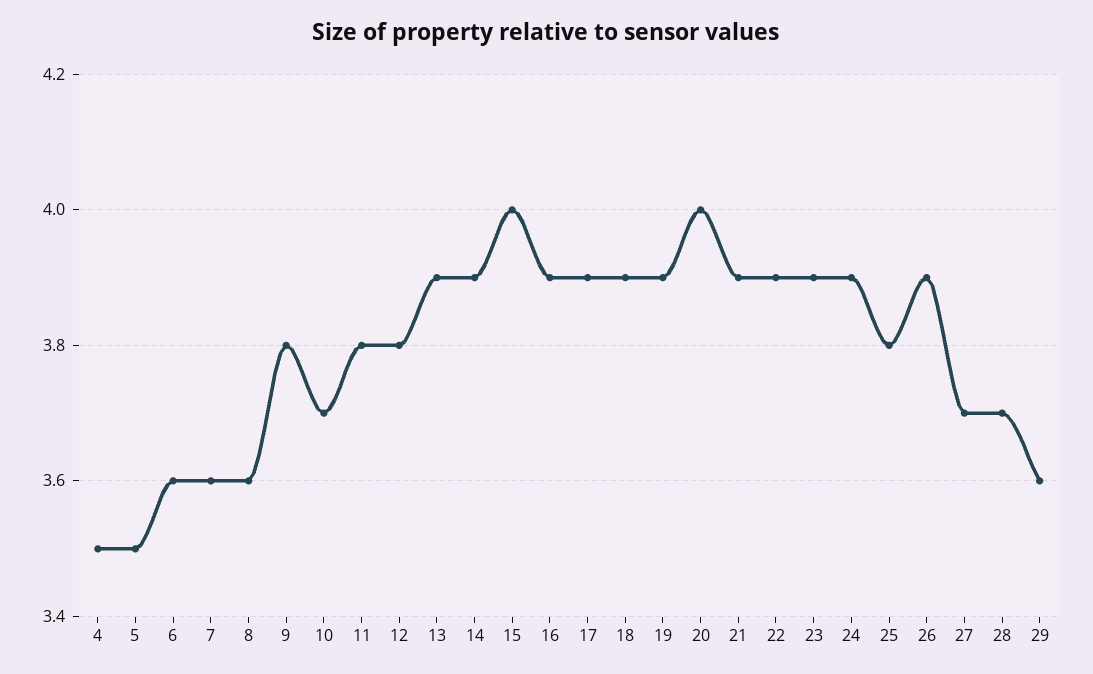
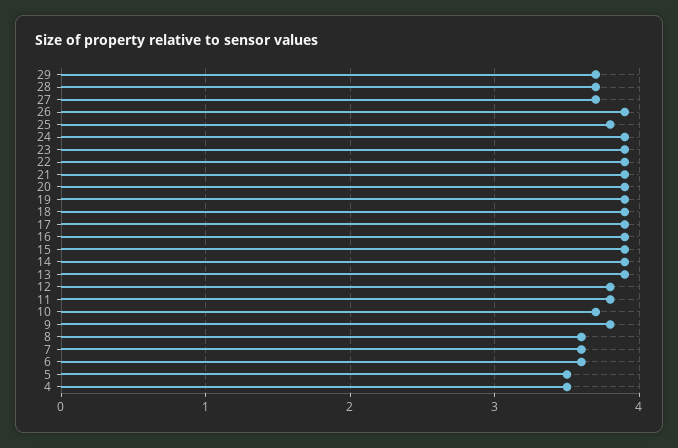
15: 4 -> 3.9
20: 4 -> 3.9
29: 3.6 -> 3.7

